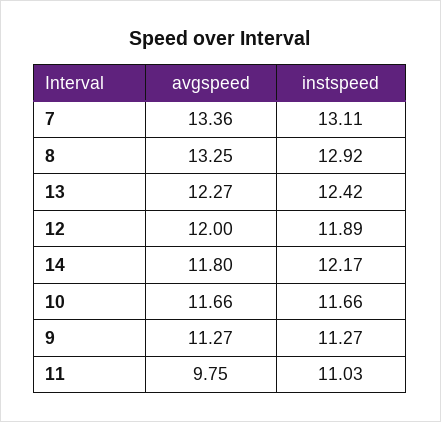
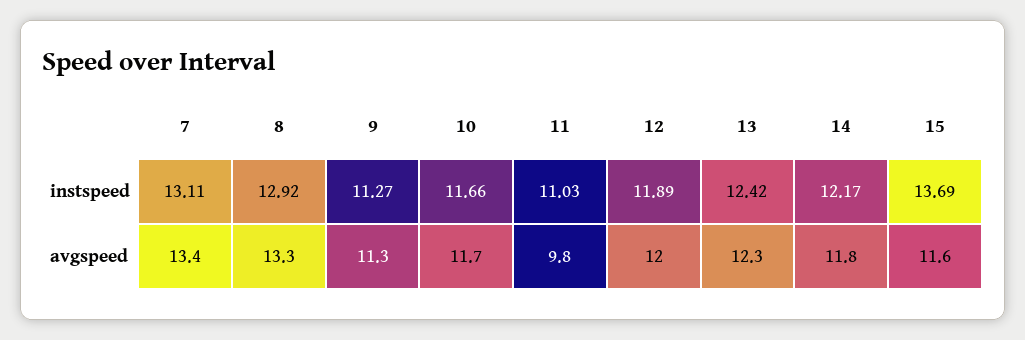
instspeed, 15: none -> 13.69
avgspeed, 15: none -> 11.6

